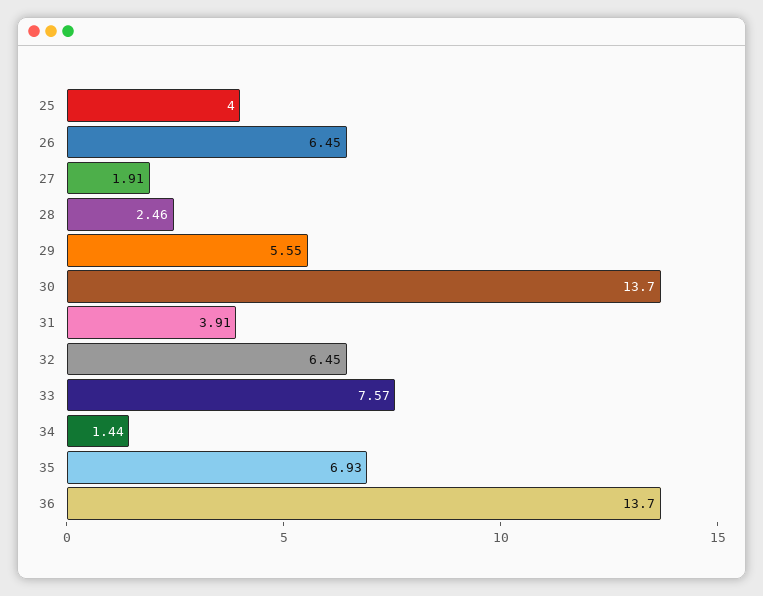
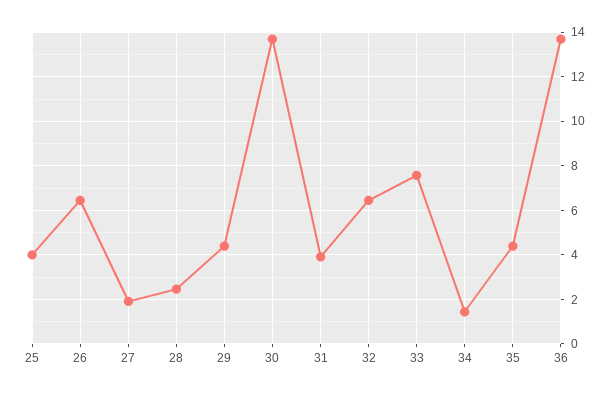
29: 5.55 -> 4.5
35: 6.93 -> 4.5

